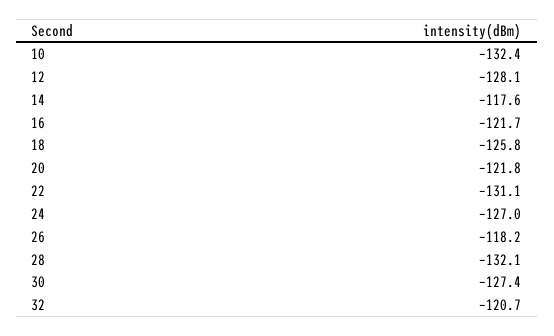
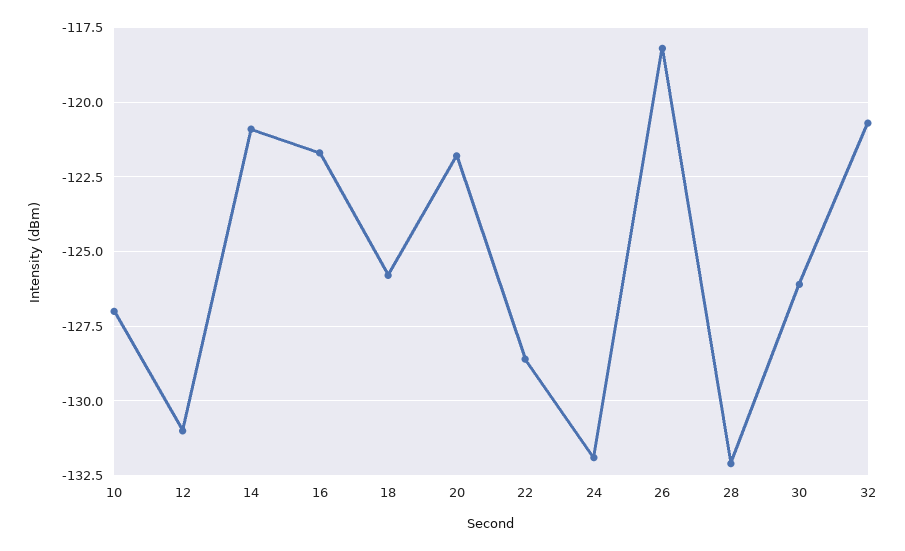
10: -132.4 -> -127
12: -128.1 -> -131
14: -117.6 -> -121
22: -131.1 -> -128.5
24: -127 -> -132
30: -127.4 -> -126

